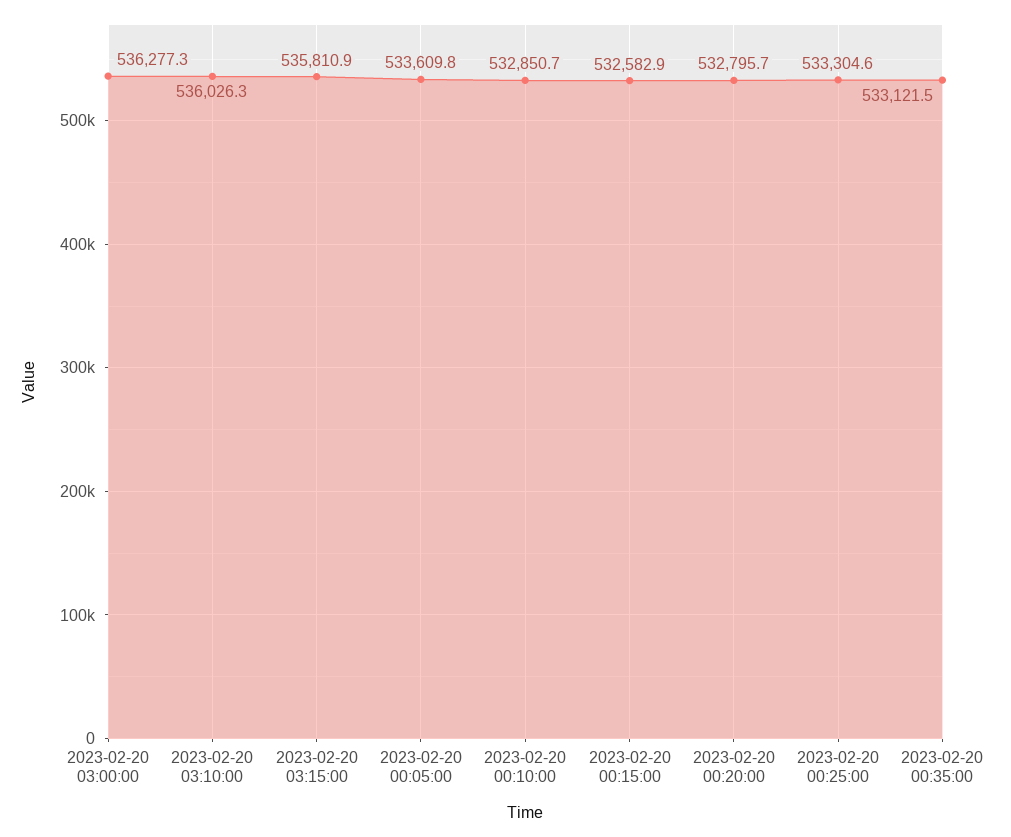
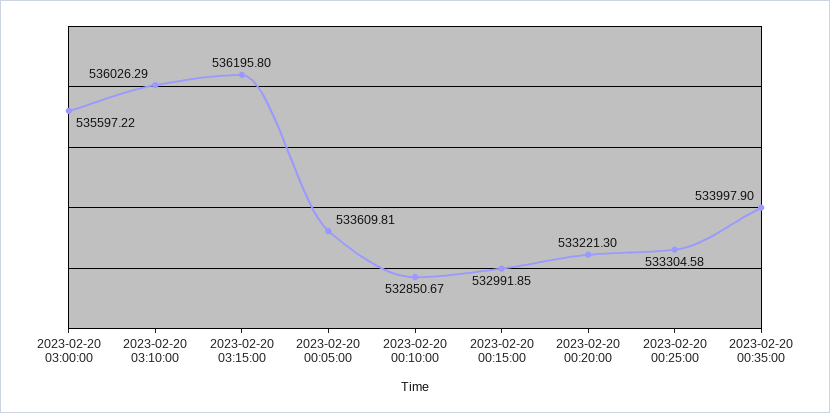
2023-02-20 03:00:00: 536277.3 -> 535597.22
2023-02-20 03:15:00: 535810.9 -> 536195.8
2023-02-20 00:15:00: 532582.9 -> 532991.85
2023-02-20 00:20:00: 532795.7 -> 533221.3
2023-02-20 00:35:00: 533121.5 -> 533997.9

